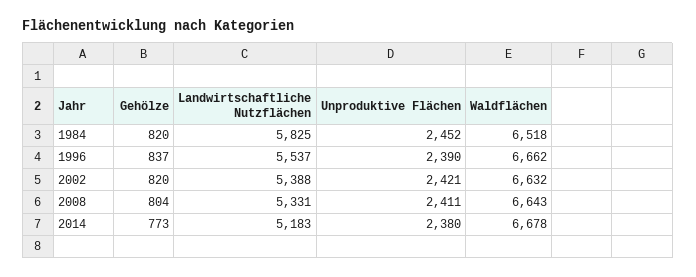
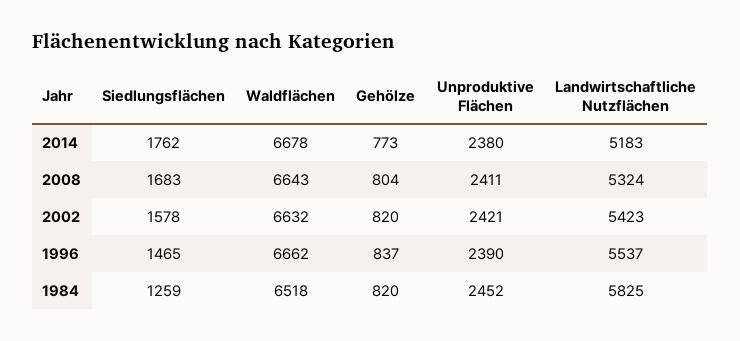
Landwirtschaftliche Nutzflächen, 2002: 5388 -> 5423
Landwirtschaftliche Nutzflächen, 2008: 5331 -> 5324
Siedlungsflächen, 2014: none -> 1762
Siedlungsflächen, 2008: none -> 1683
Siedlungsflächen, 2002: none -> 1578
Siedlungsflächen, 1996: none -> 1465
Siedlungsflächen, 1984: none -> 1259

